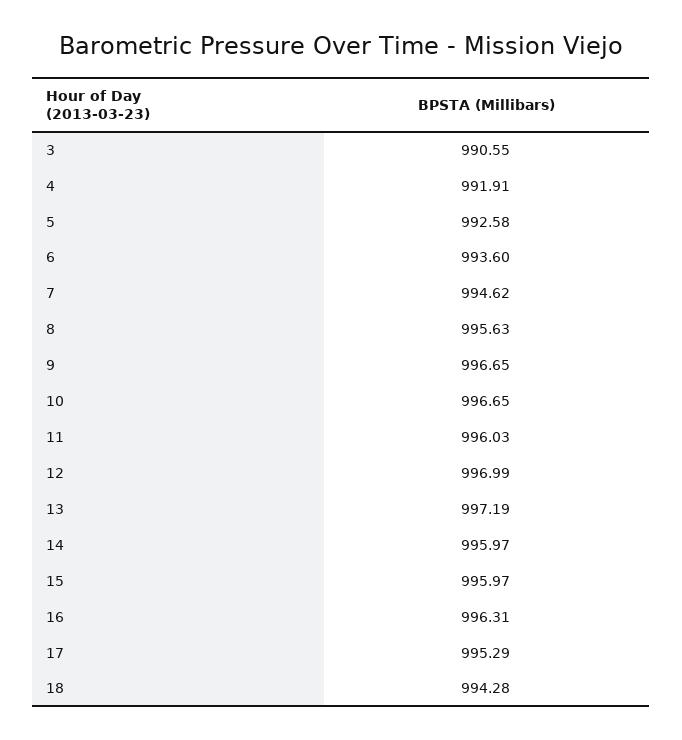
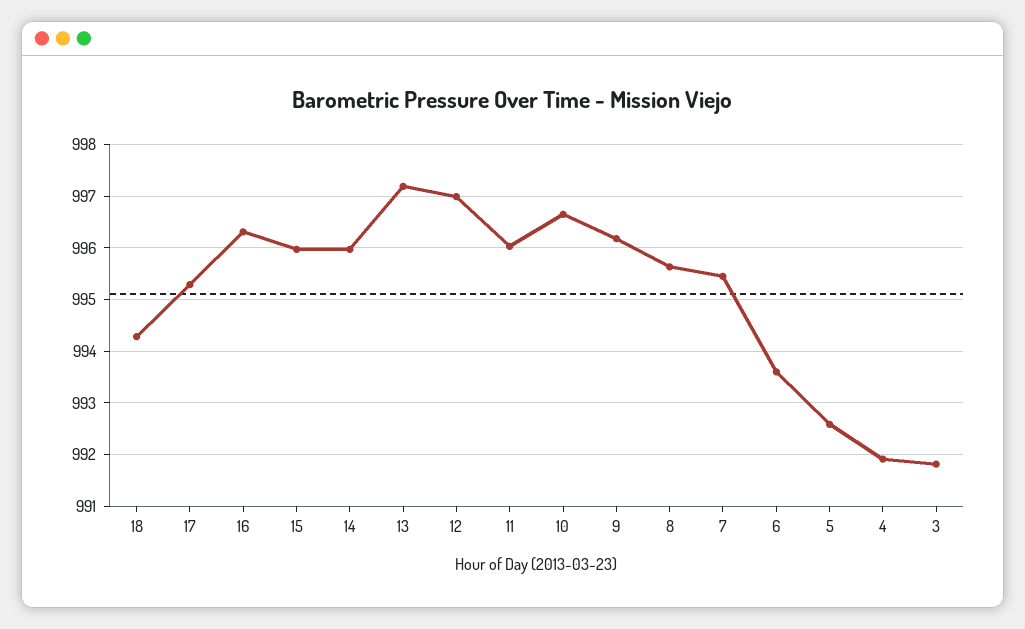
3: 990.55 -> 991.8
7: 994.62 -> 995.4
9: 996.65 -> 996.2

